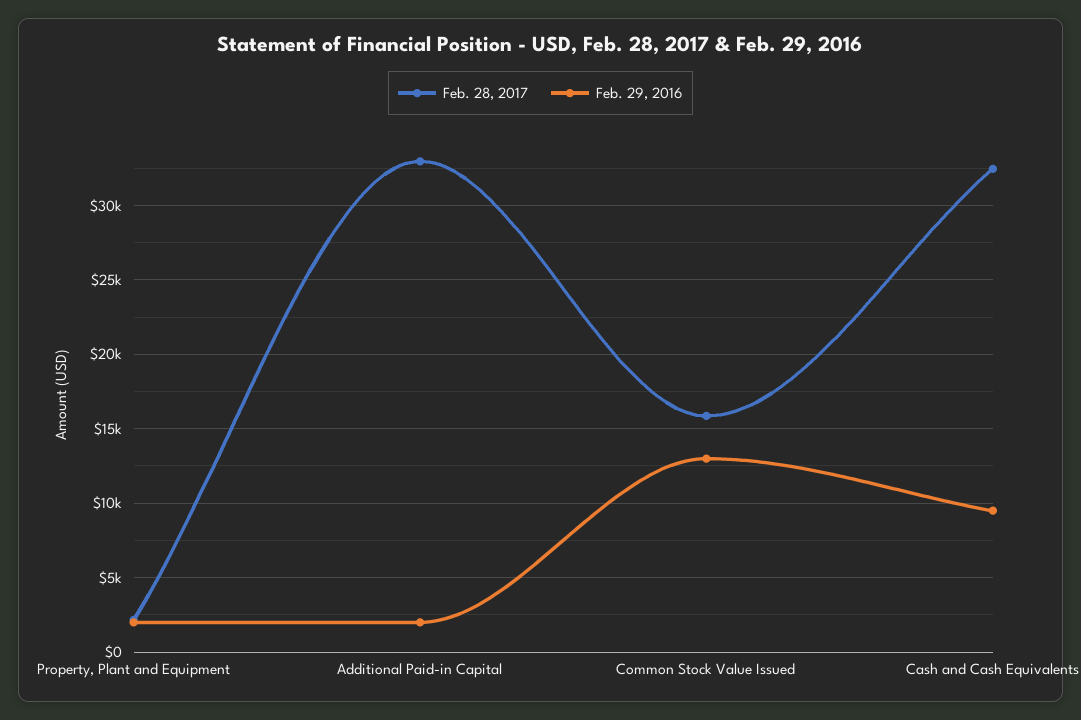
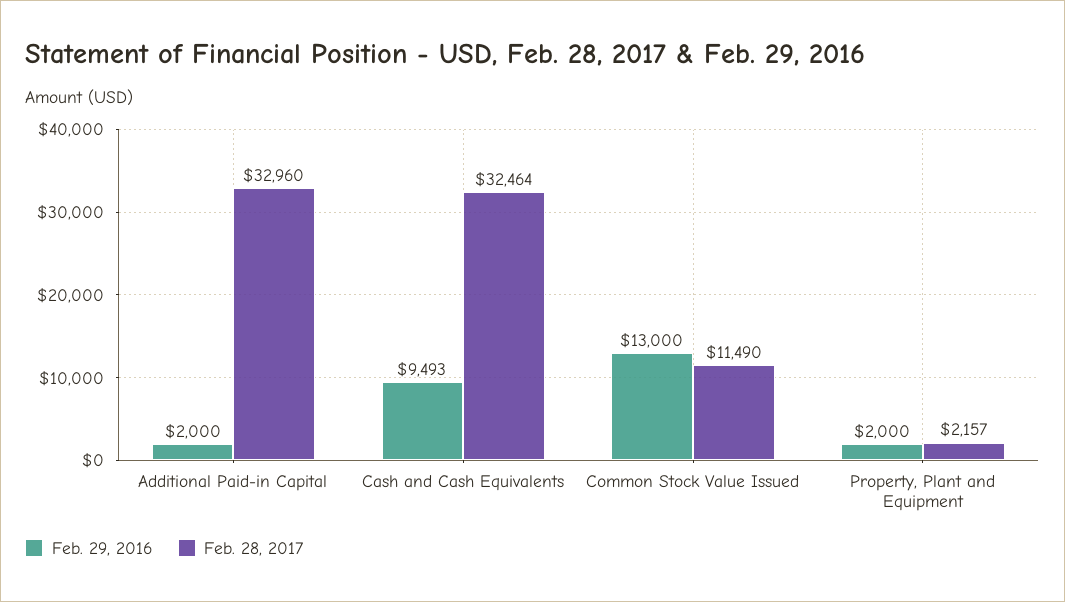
Feb. 28, 2017, Common Stock Value Issued: 16000 -> 11490

